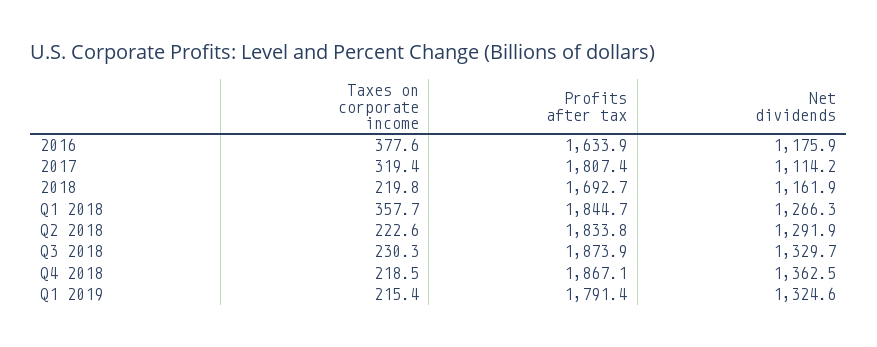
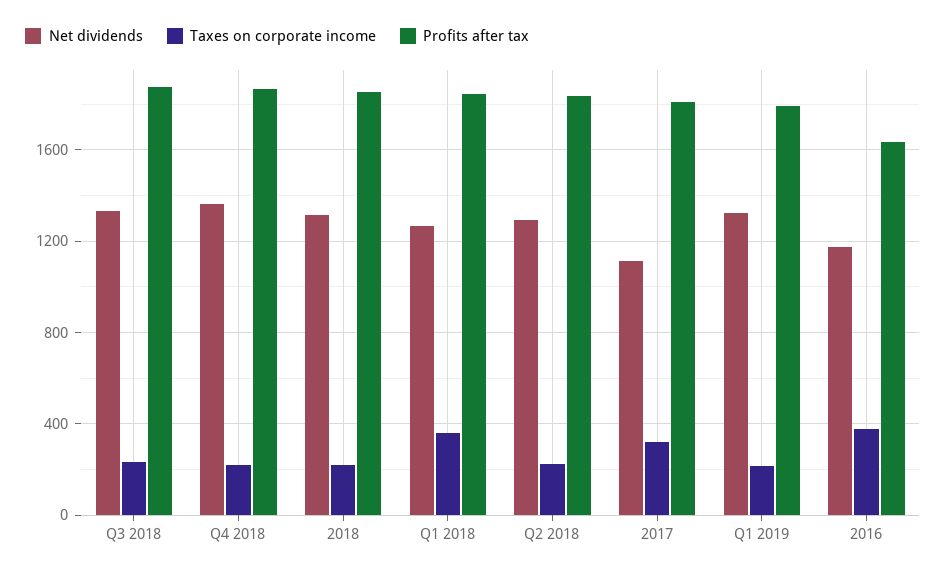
Profits after tax, 2018: 1692.7 -> 1850
Net dividends, 2018: 1161.9 -> 1300

